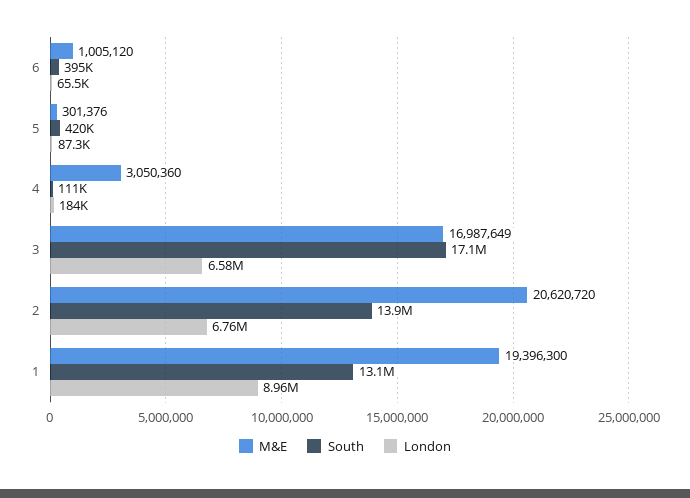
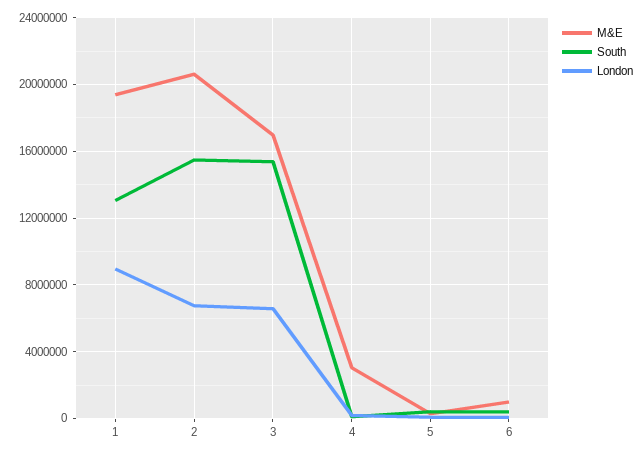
South, 3: 17100000 -> 15500000
South, 2: 13900000 -> 15500000

